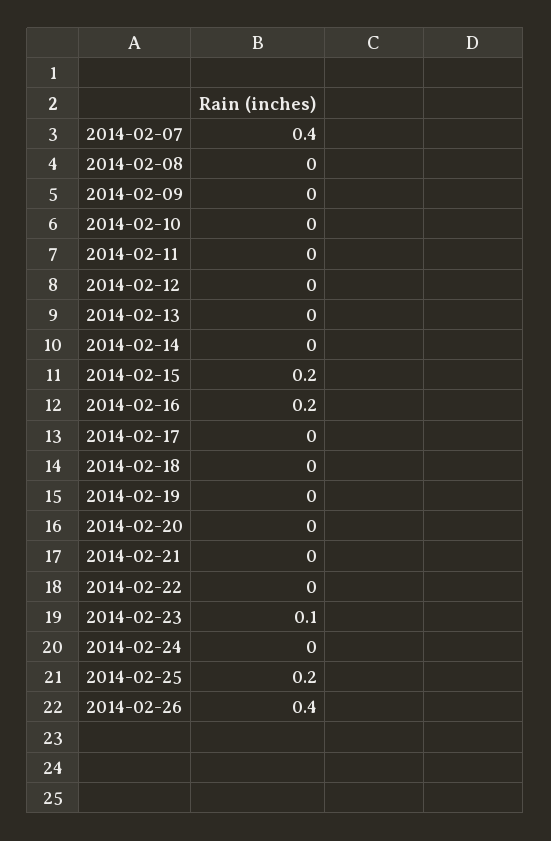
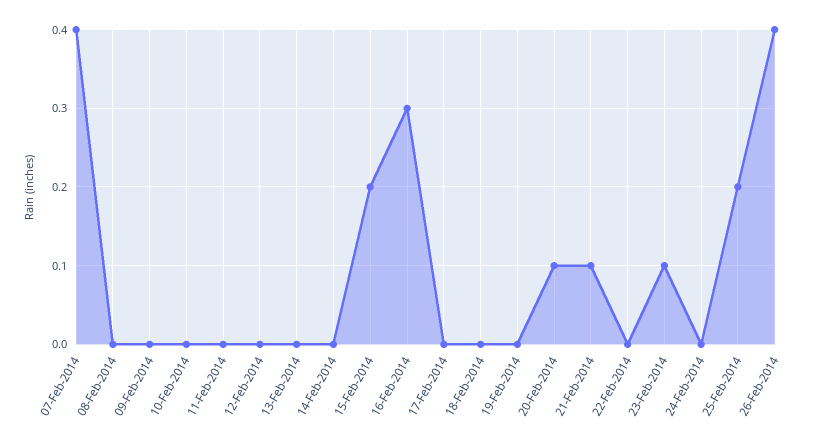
2014-02-16: 0.2 -> 0.3
2014-02-20: 0 -> 0.1
2014-02-21: 0 -> 0.1

